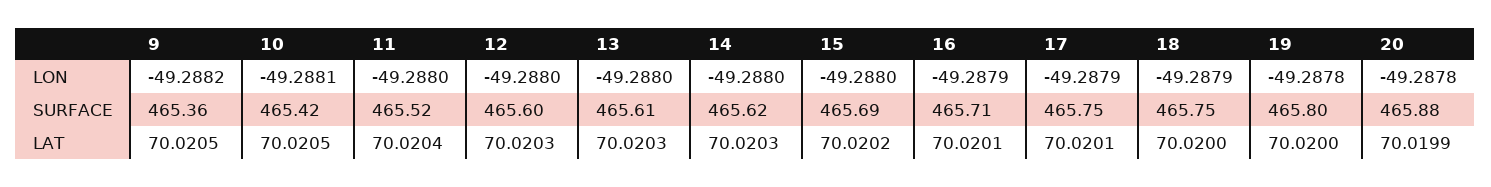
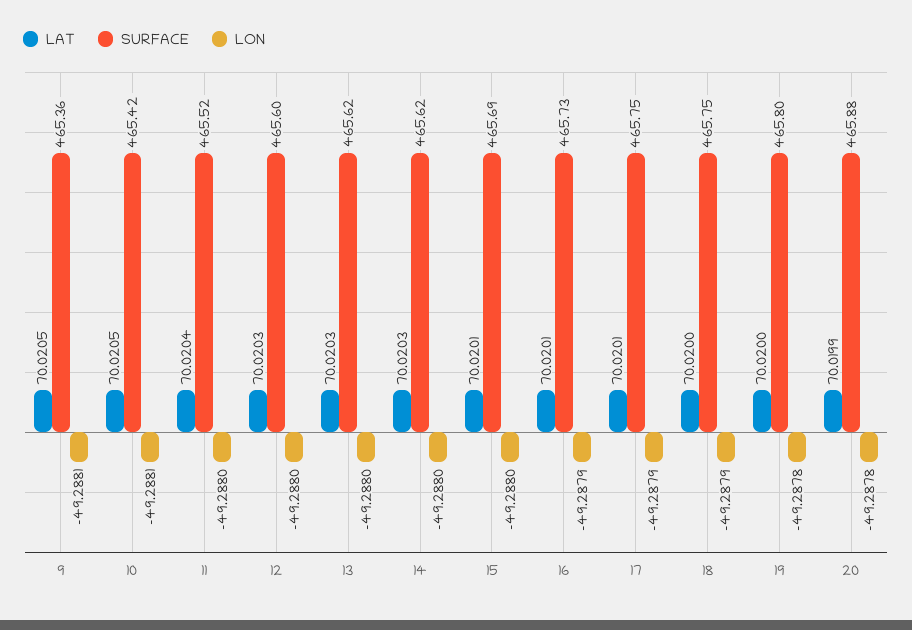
LON, 9: -49.2882 -> -49.2881
SURFACE, 13: 465.61 -> 465.62
SURFACE, 16: 465.71 -> 465.73
LAT, 15: 70.0202 -> 70.0201

